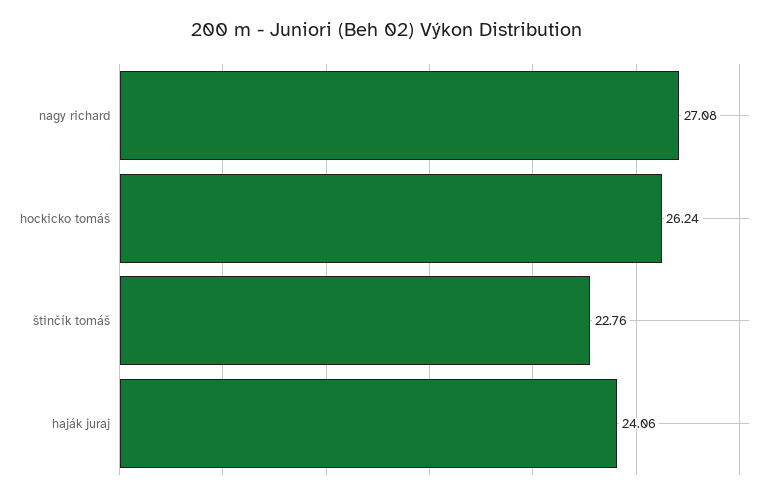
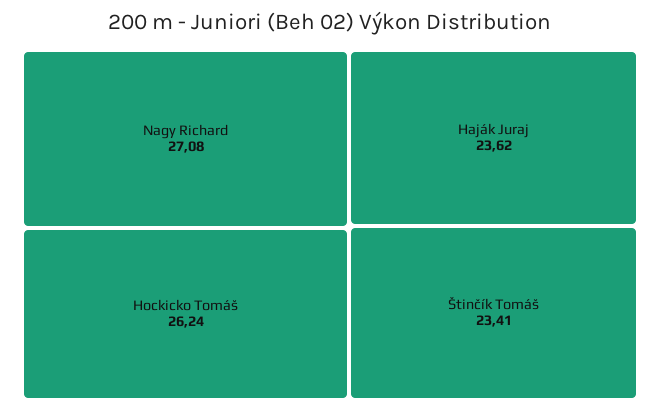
štinčík tomáš: 22.76 -> 23.41
haják juraj: 24.06 -> 23.62

